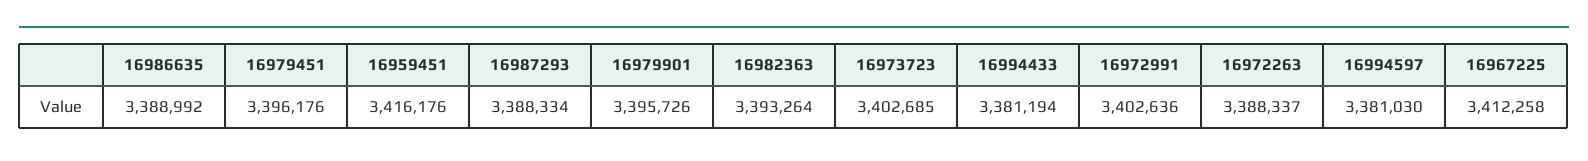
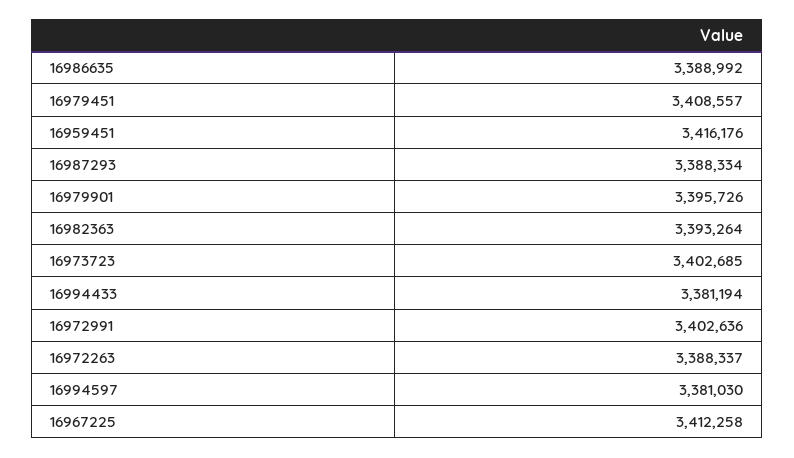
16979451: 3396176 -> 3408557

